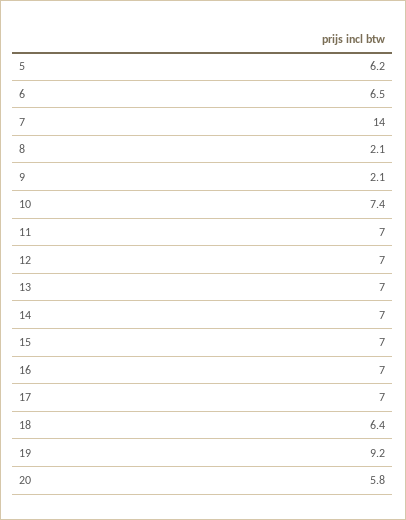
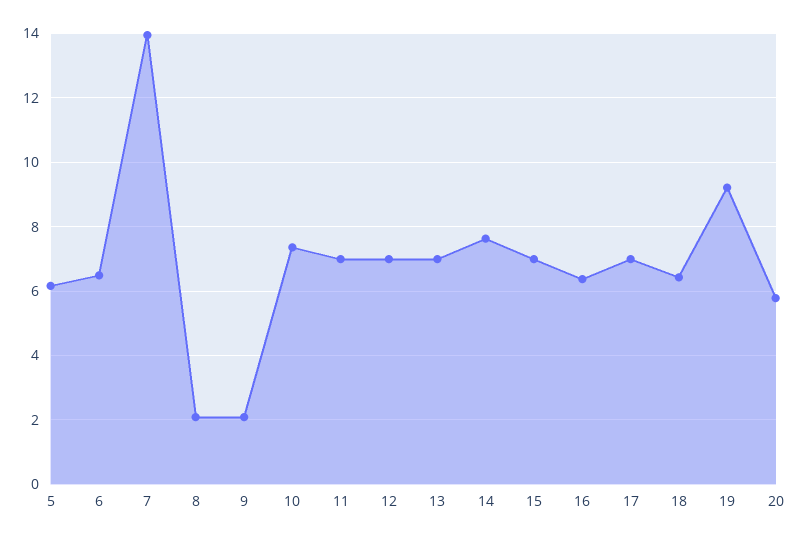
14: 7 -> 7.6
16: 7 -> 6.4

